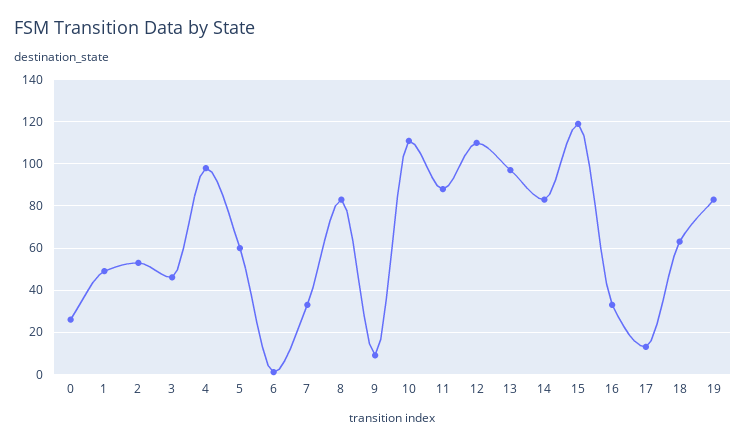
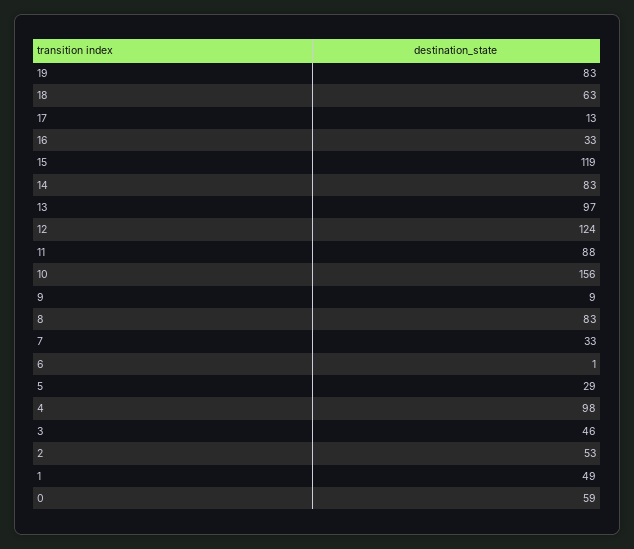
0: 25 -> 59
5: 60 -> 29
10: 110 -> 156
12: 110 -> 124

